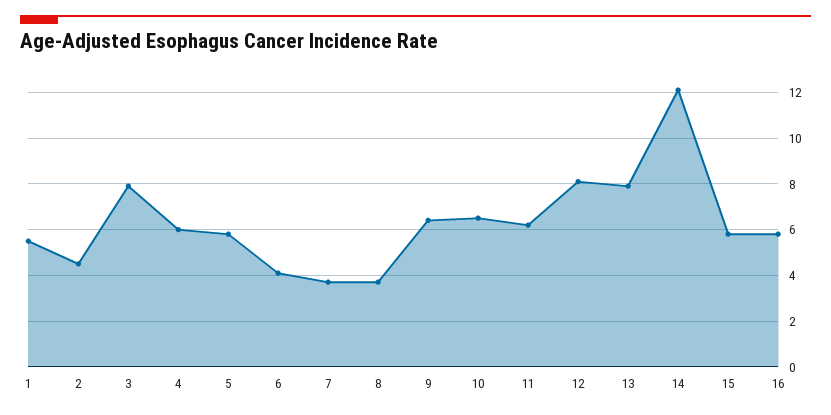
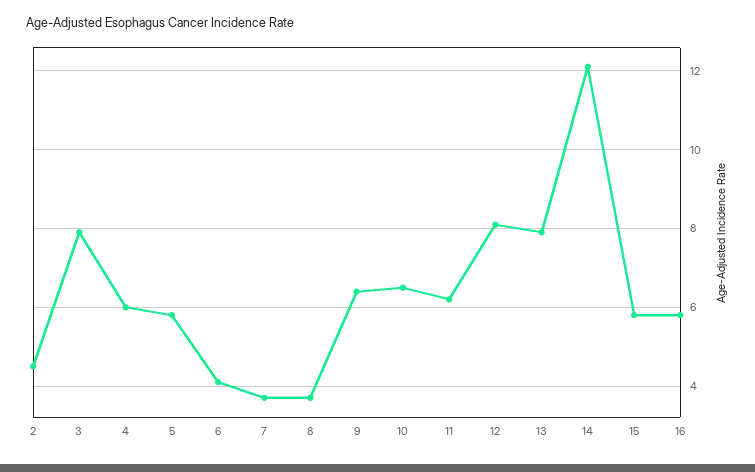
1: 5.5 -> none

